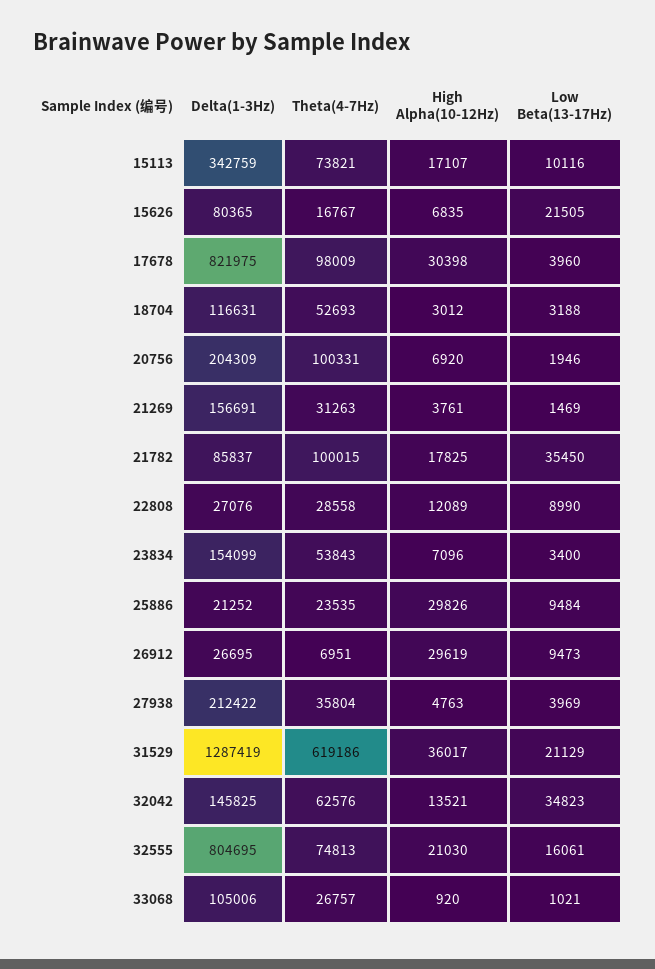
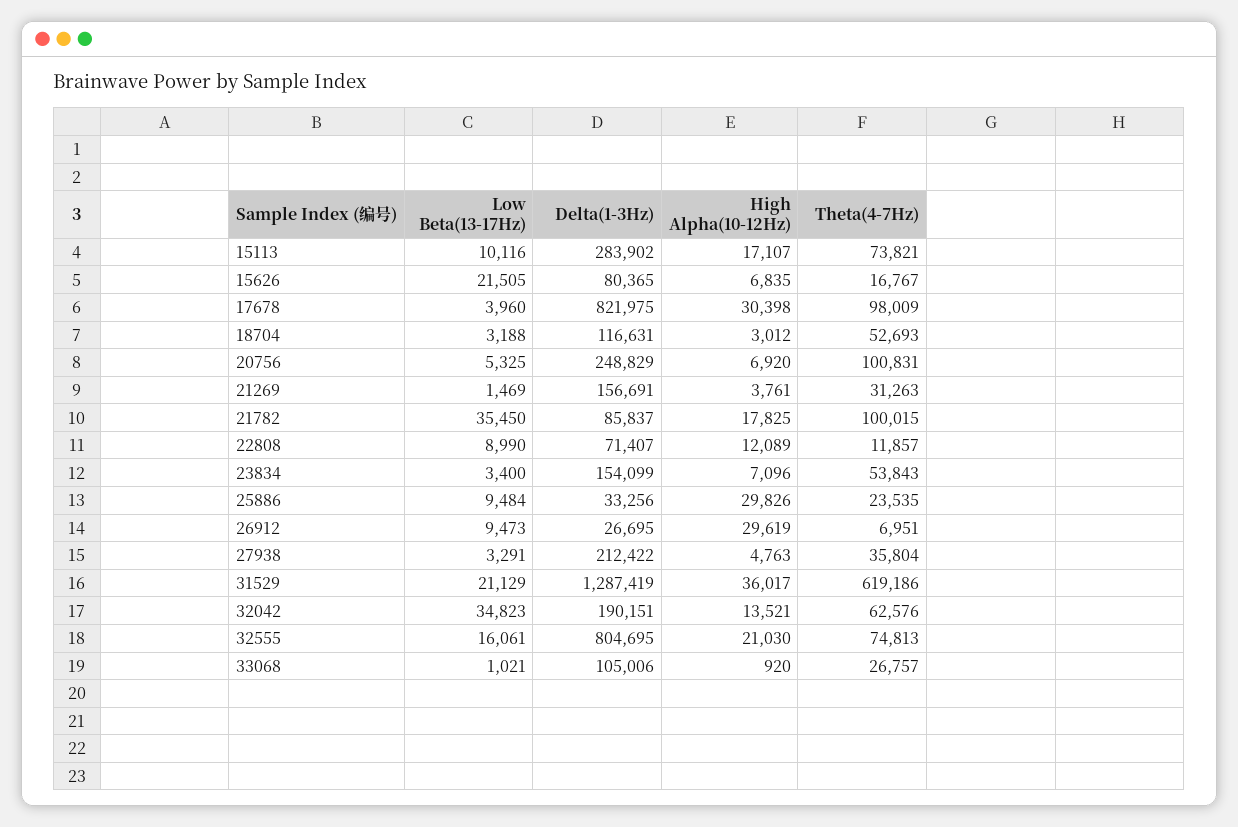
Delta(1-3Hz), 15113: 342759 -> 283902
Delta(1-3Hz), 20756: 204309 -> 248829
Theta(4-7Hz), 20756: 100331 -> 100831
Low Beta(13-17Hz), 20756: 1946 -> 5325
Delta(1-3Hz), 22808: 27076 -> 71407
Theta(4-7Hz), 22808: 28558 -> 11857
Delta(1-3Hz), 25886: 21252 -> 33256
Low Beta(13-17Hz), 27938: 3969 -> 3291
Delta(1-3Hz), 32042: 145825 -> 190151

